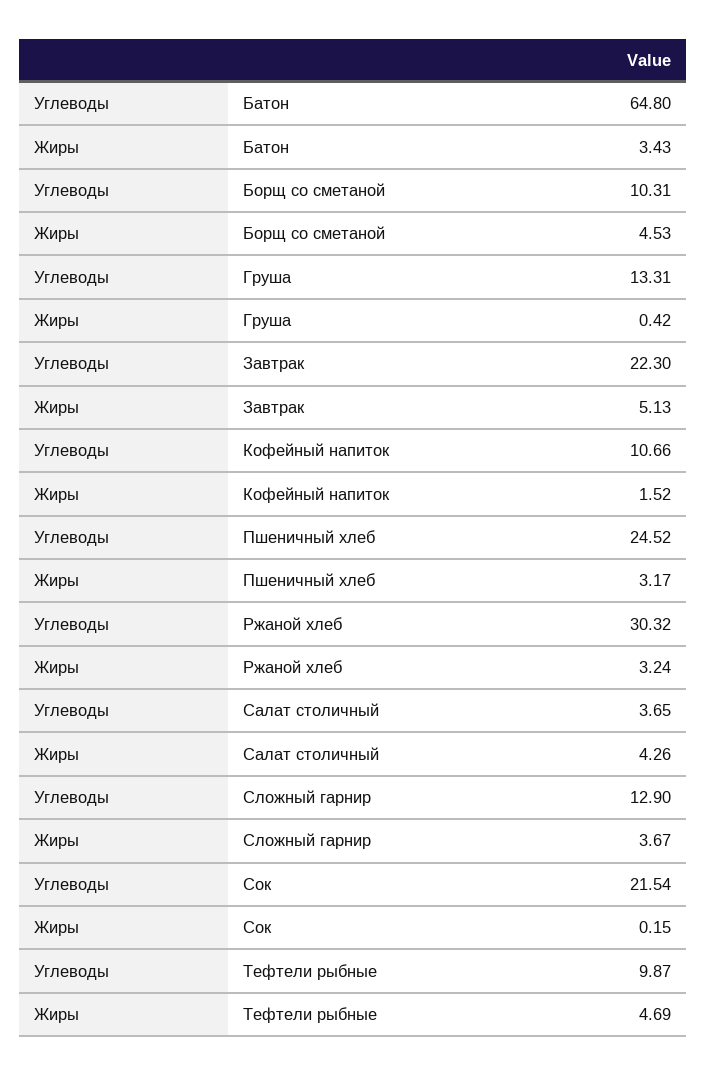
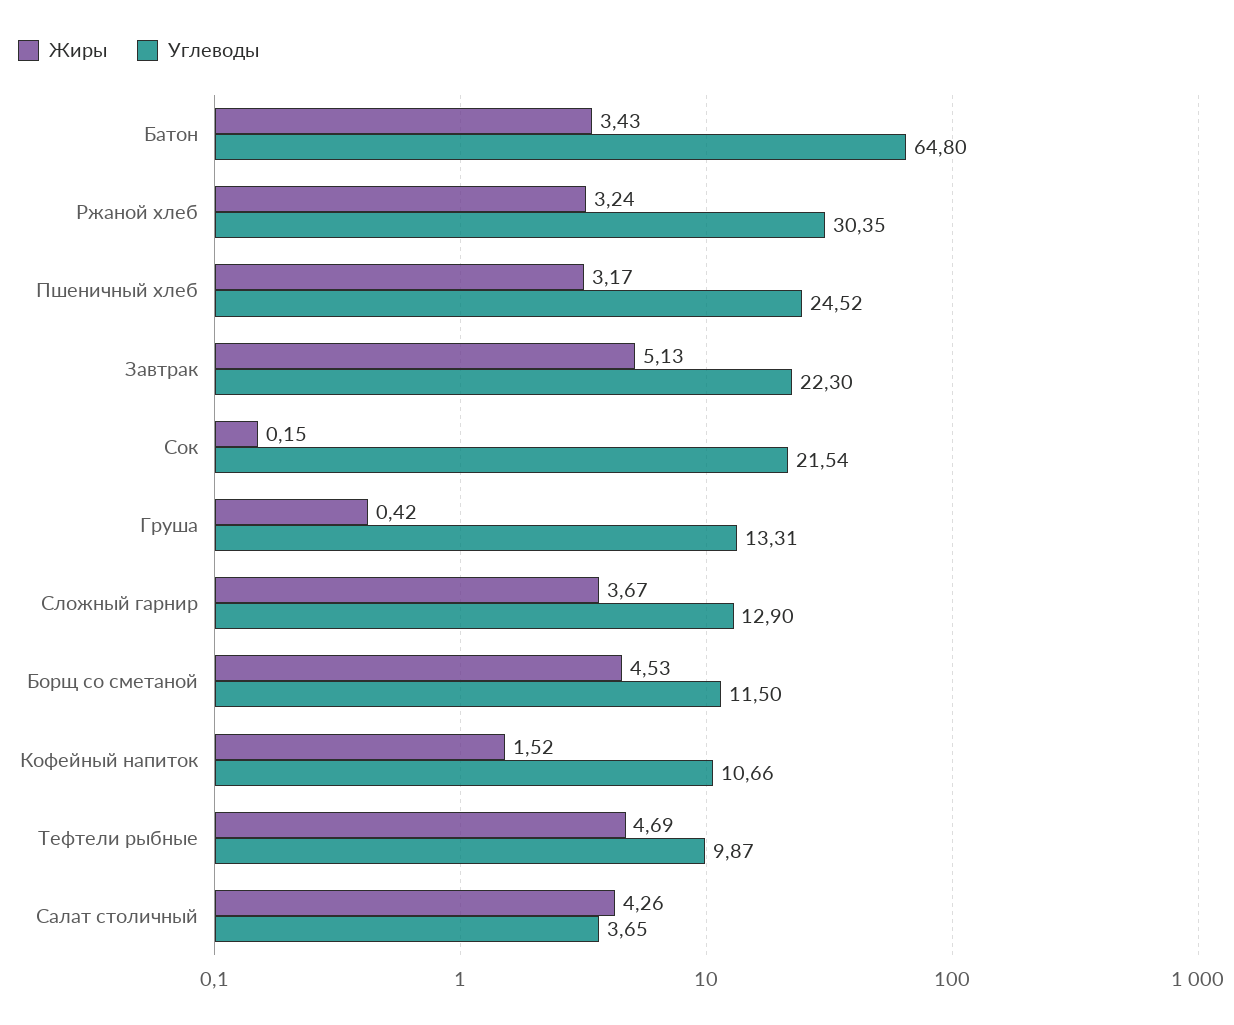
Углеводы, Борщ со сметаной: 10.31 -> 11.5
Углеводы, Ржаной хлеб: 30.32 -> 30.35

